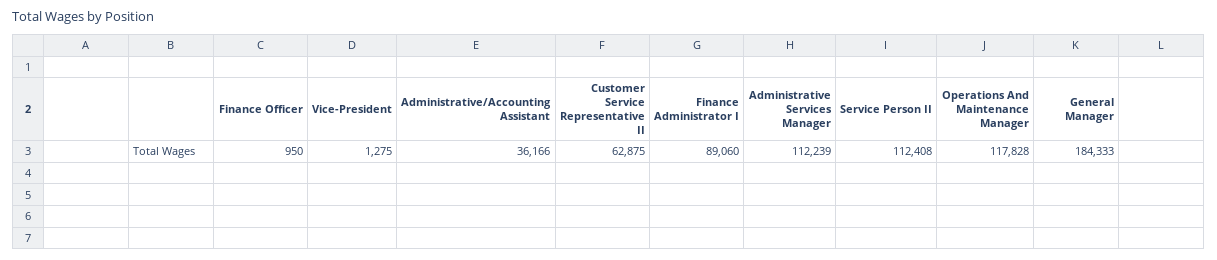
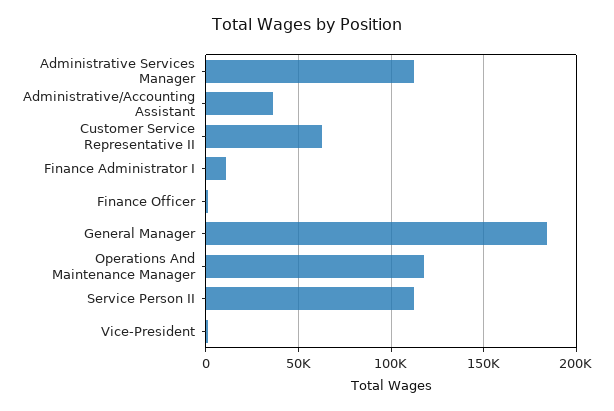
Finance Administrator I: 89060 -> 10000

